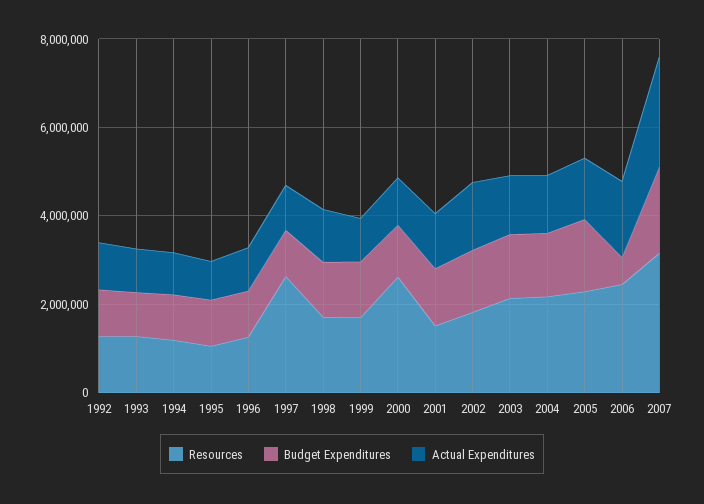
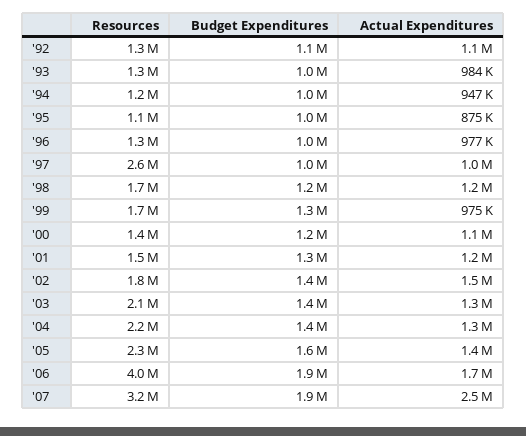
Resources, 2000: 2500000 -> 1400000
Resources, 2006: 2500000 -> 4000000
Budget Expenditures, 2006: 500000 -> 1900000

